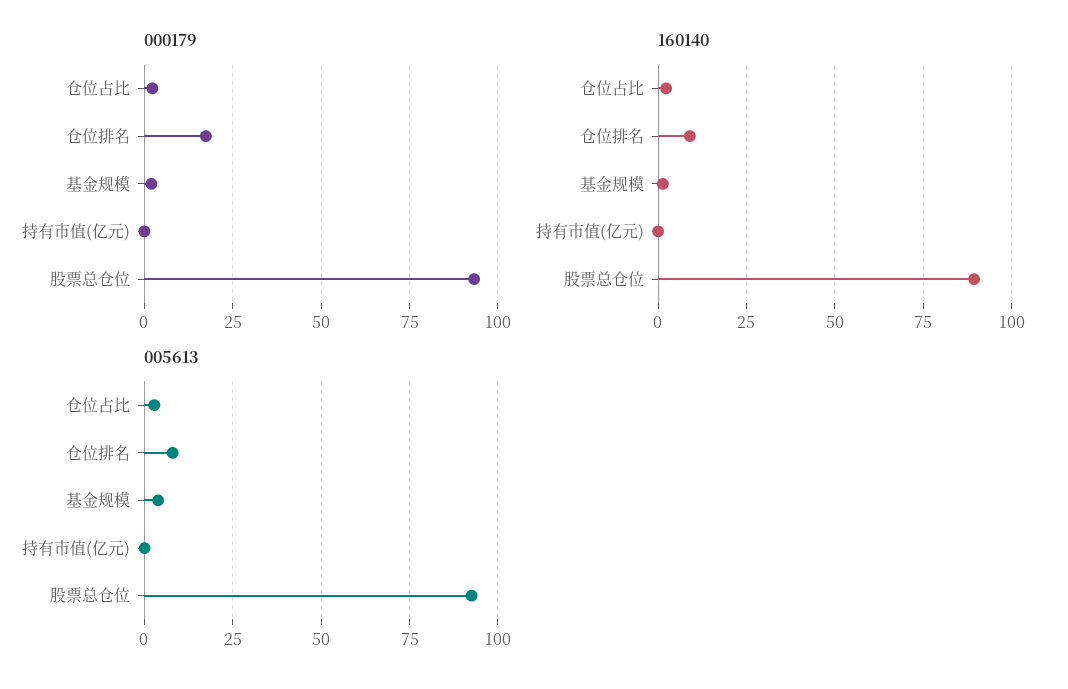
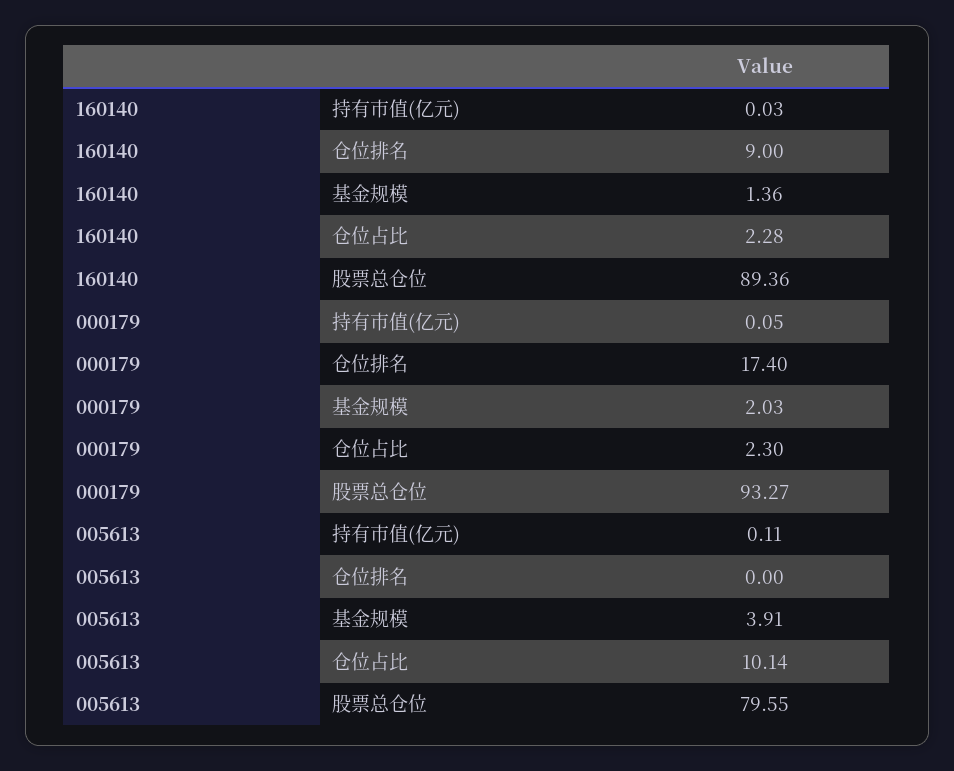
005613, 仓位占比: 2.5 -> 10.14
005613, 仓位排名: 7.5 -> 0
005613, 股票总仓位: 92.5 -> 79.55

